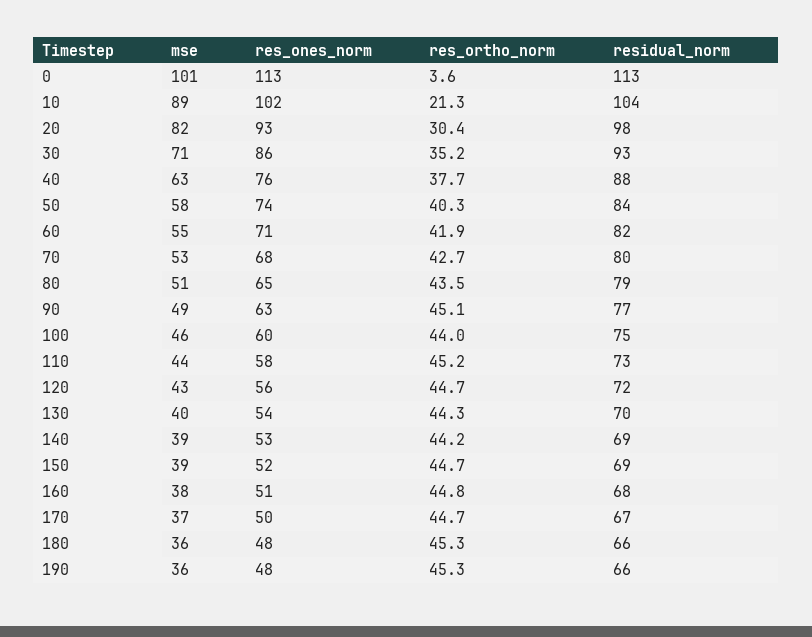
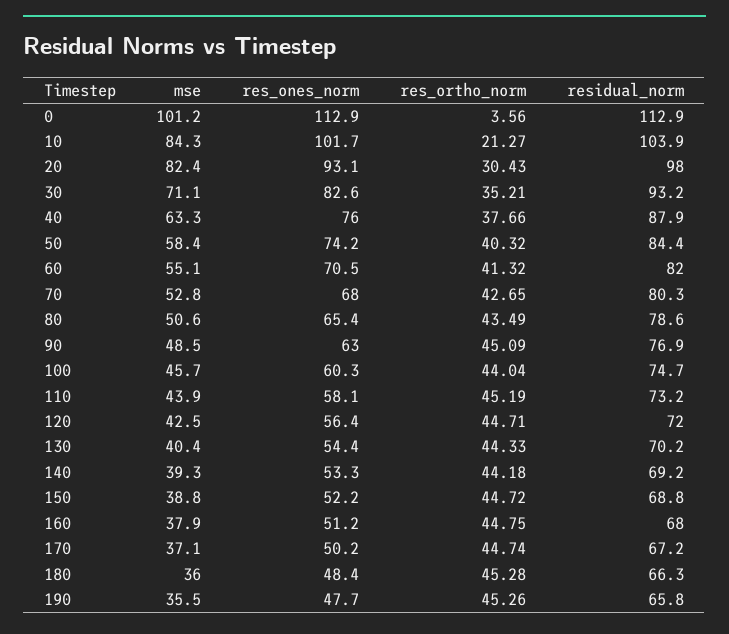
mse, 10: 89 -> 84.3
res_ones_norm, 30: 86 -> 82.6
res_ortho_norm, 60: 41.9 -> 41.32

